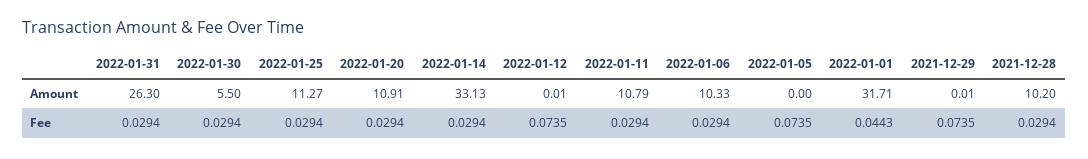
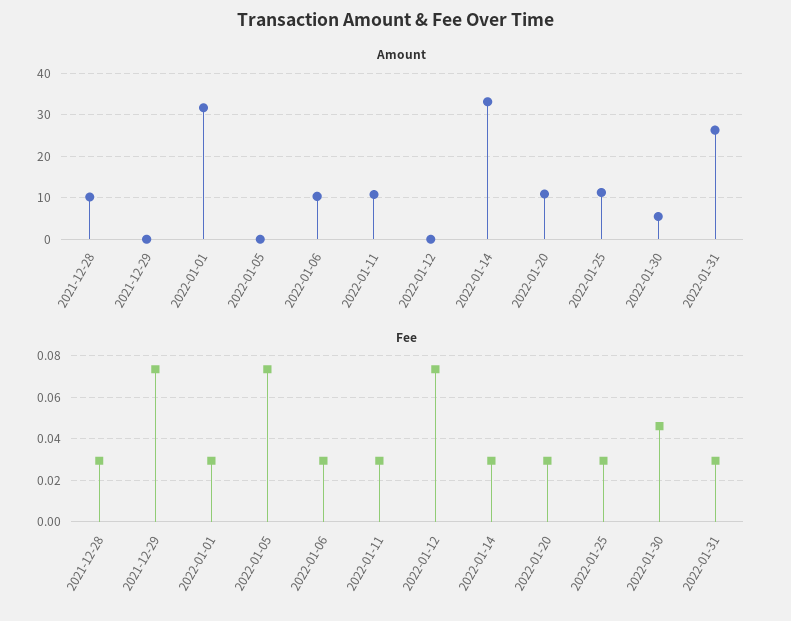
Fee, 2022-01-30: 0.0294 -> 0.045
Fee, 2022-01-01: 0.0443 -> 0.03

